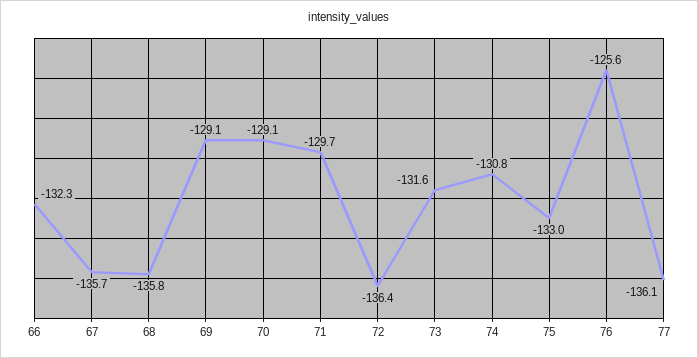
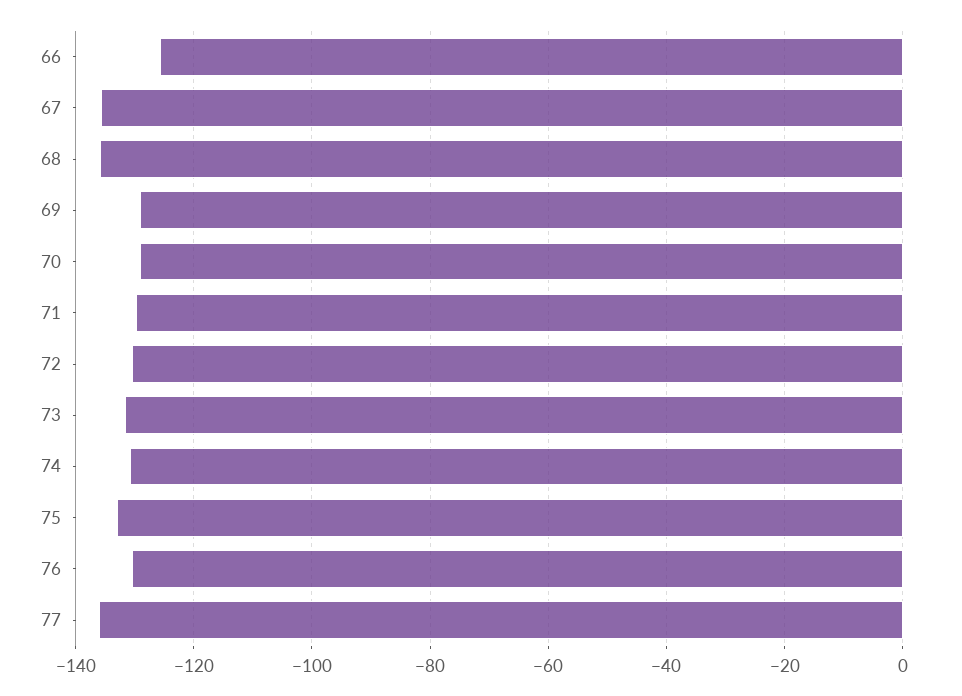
66: -132.3 -> -126
72: -136.4 -> -130
76: -125.6 -> -130

